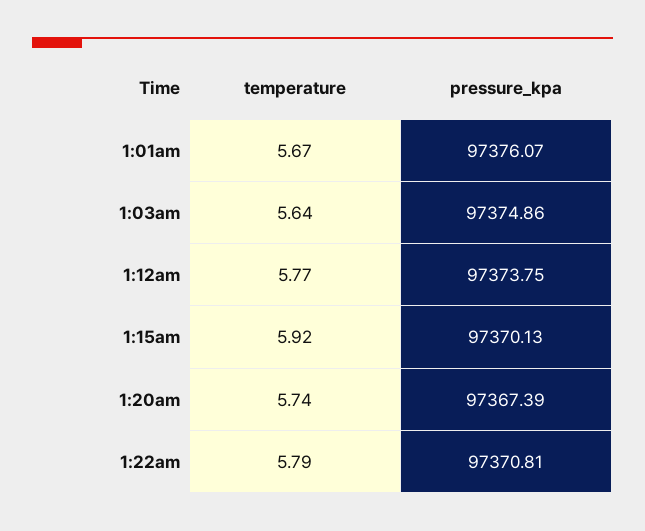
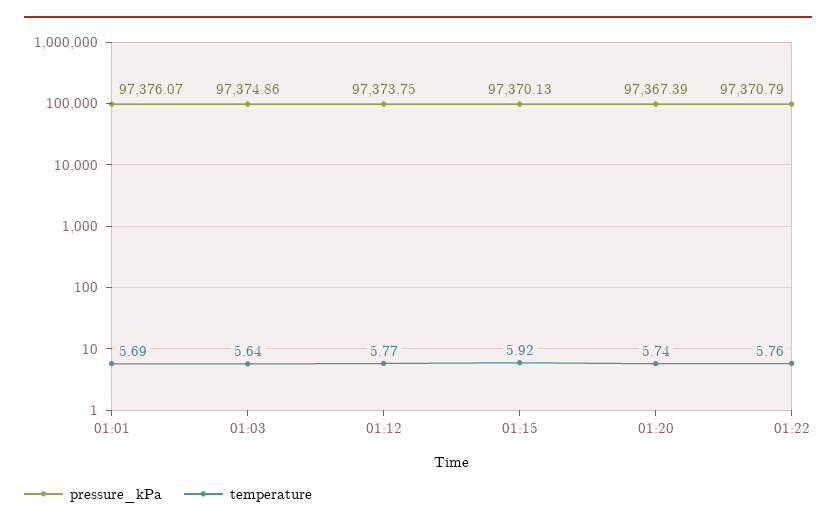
temperature, 1:01am: 5.67 -> 5.69
temperature, 1:22am: 5.79 -> 5.76
pressure_kpa, 1:22am: 97370.81 -> 97370.79

